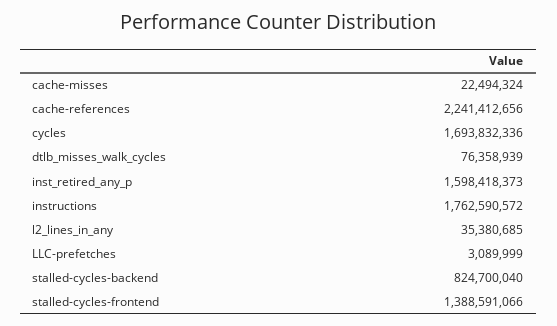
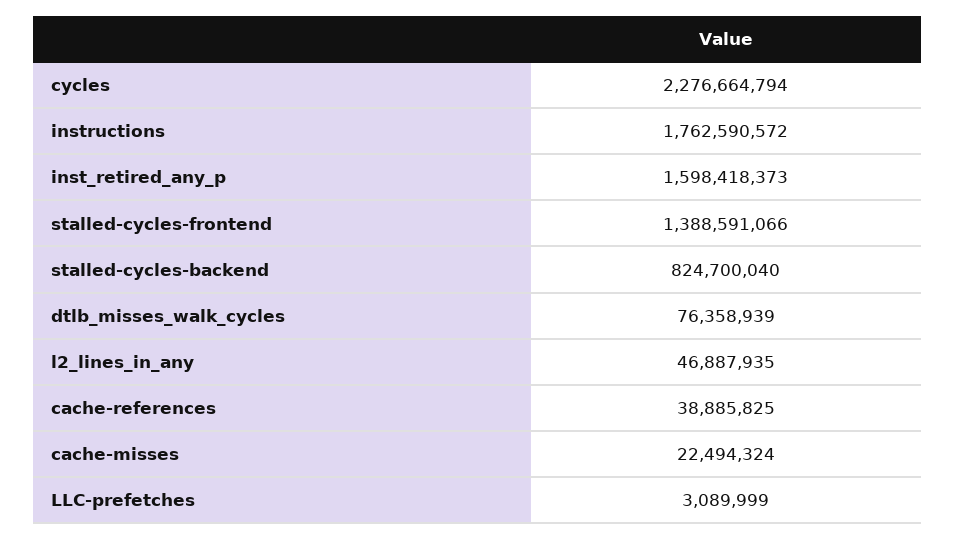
cache-references: 2241412656 -> 38885825
cycles: 1693832336 -> 2276664794
l2_lines_in_any: 35380685 -> 46887935

